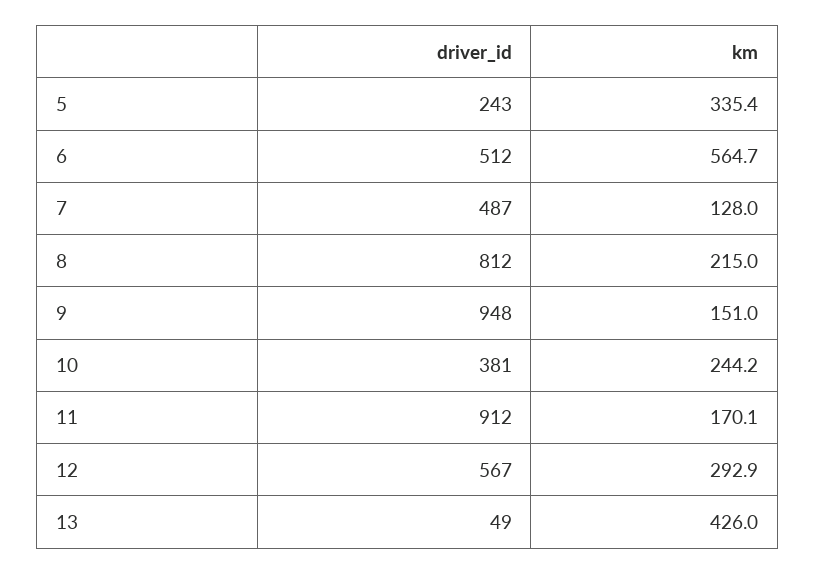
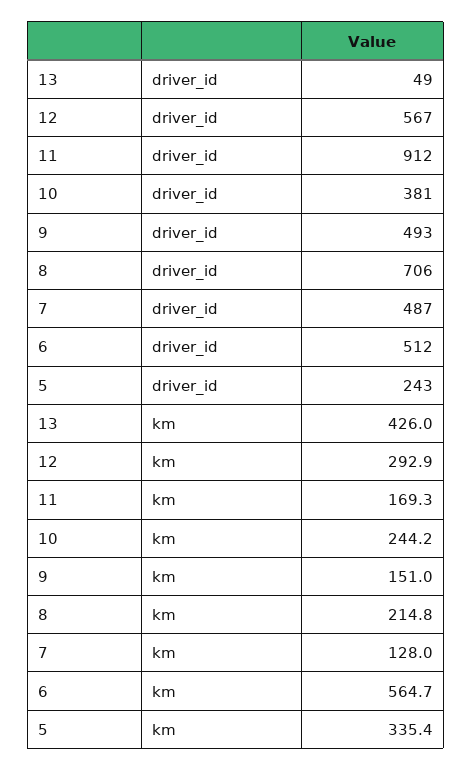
driver_id, 8: 812 -> 706
km, 8: 215 -> 214.8
driver_id, 9: 948 -> 493
km, 11: 170.1 -> 169.3

